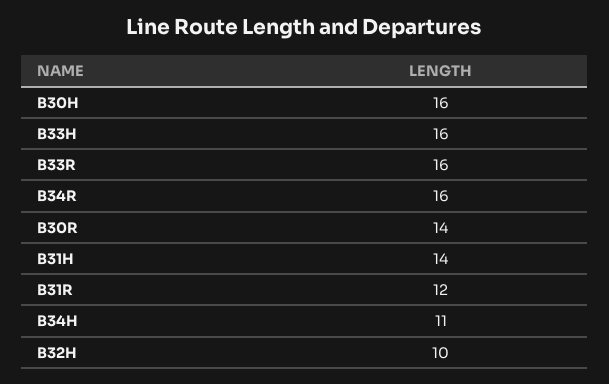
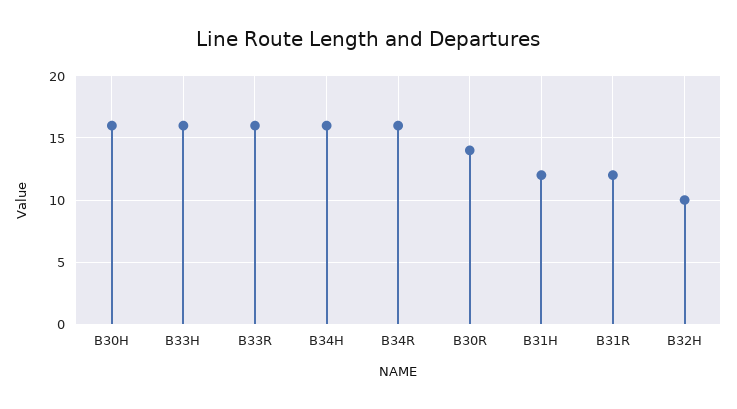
B31H: 14 -> 12
B34H: 11 -> 16

